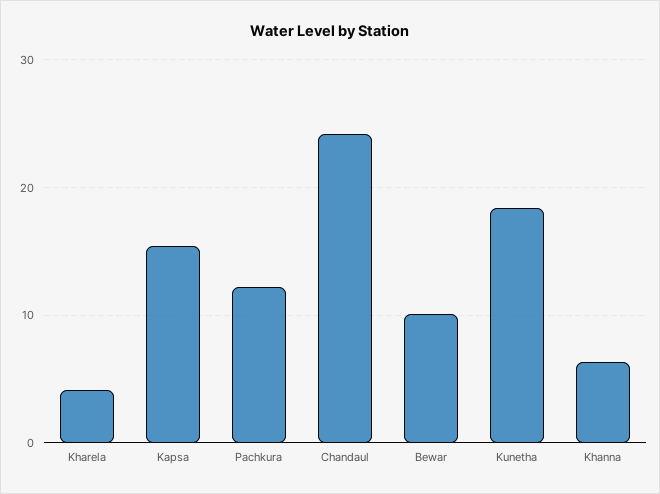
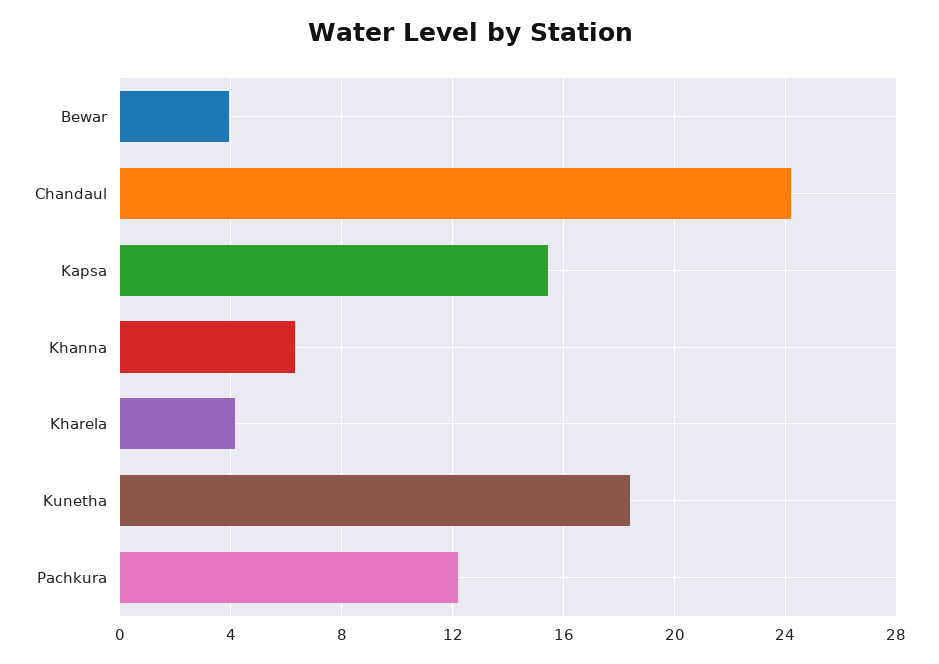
Bewar: 10 -> 4

